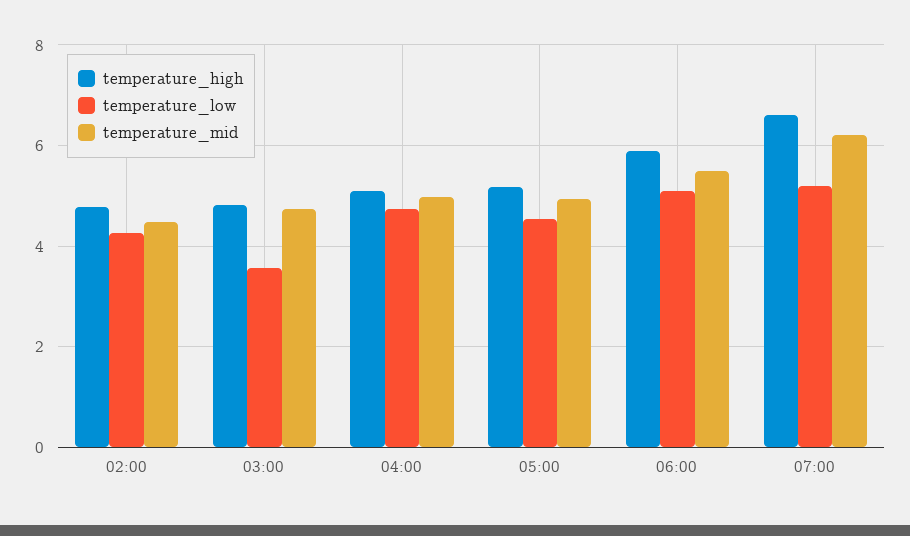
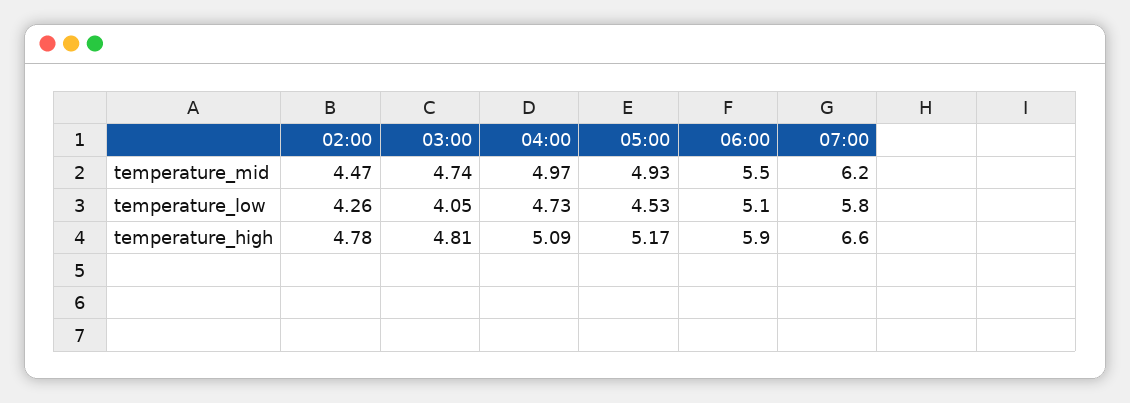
temperature_low, 03:00: 3.6 -> 4.05
temperature_low, 07:00: 5.2 -> 5.8

